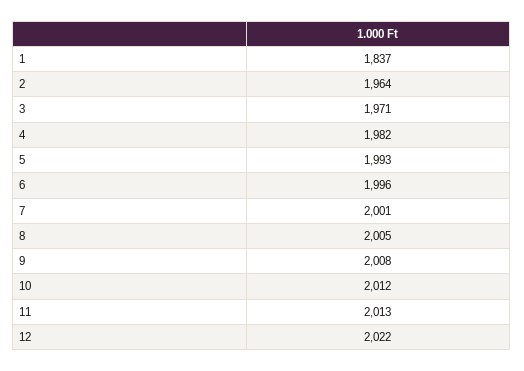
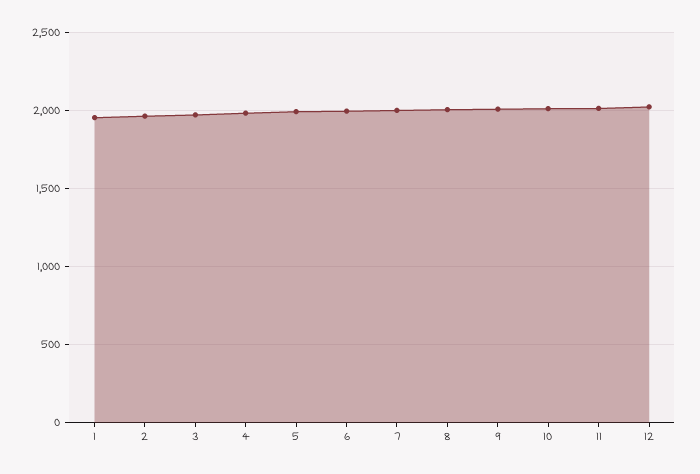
1: 1837 -> 1950

